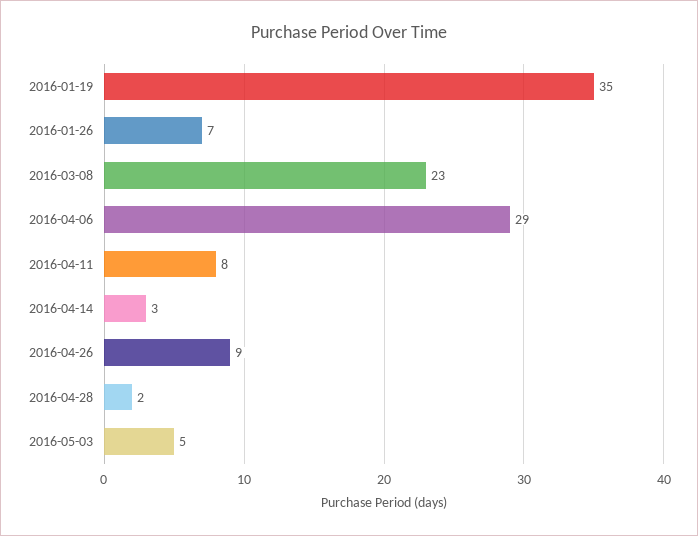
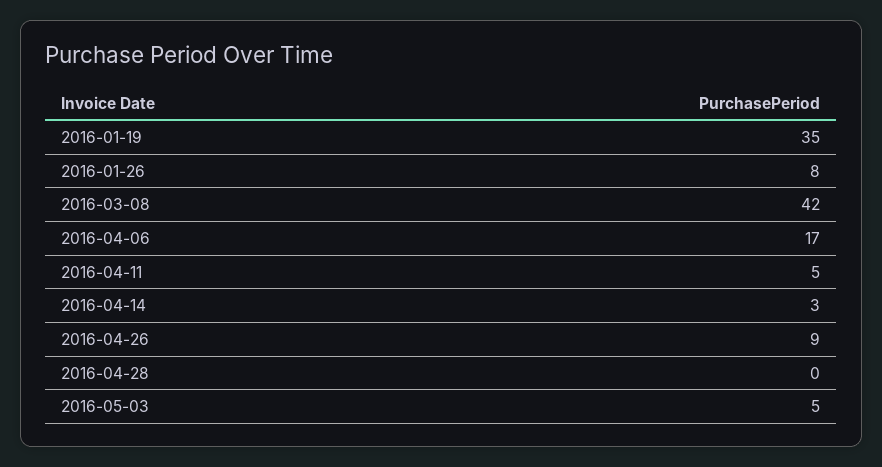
2016-01-26: 7 -> 8
2016-03-08: 23 -> 42
2016-04-06: 29 -> 17
2016-04-11: 8 -> 5
2016-04-28: 2 -> 0

